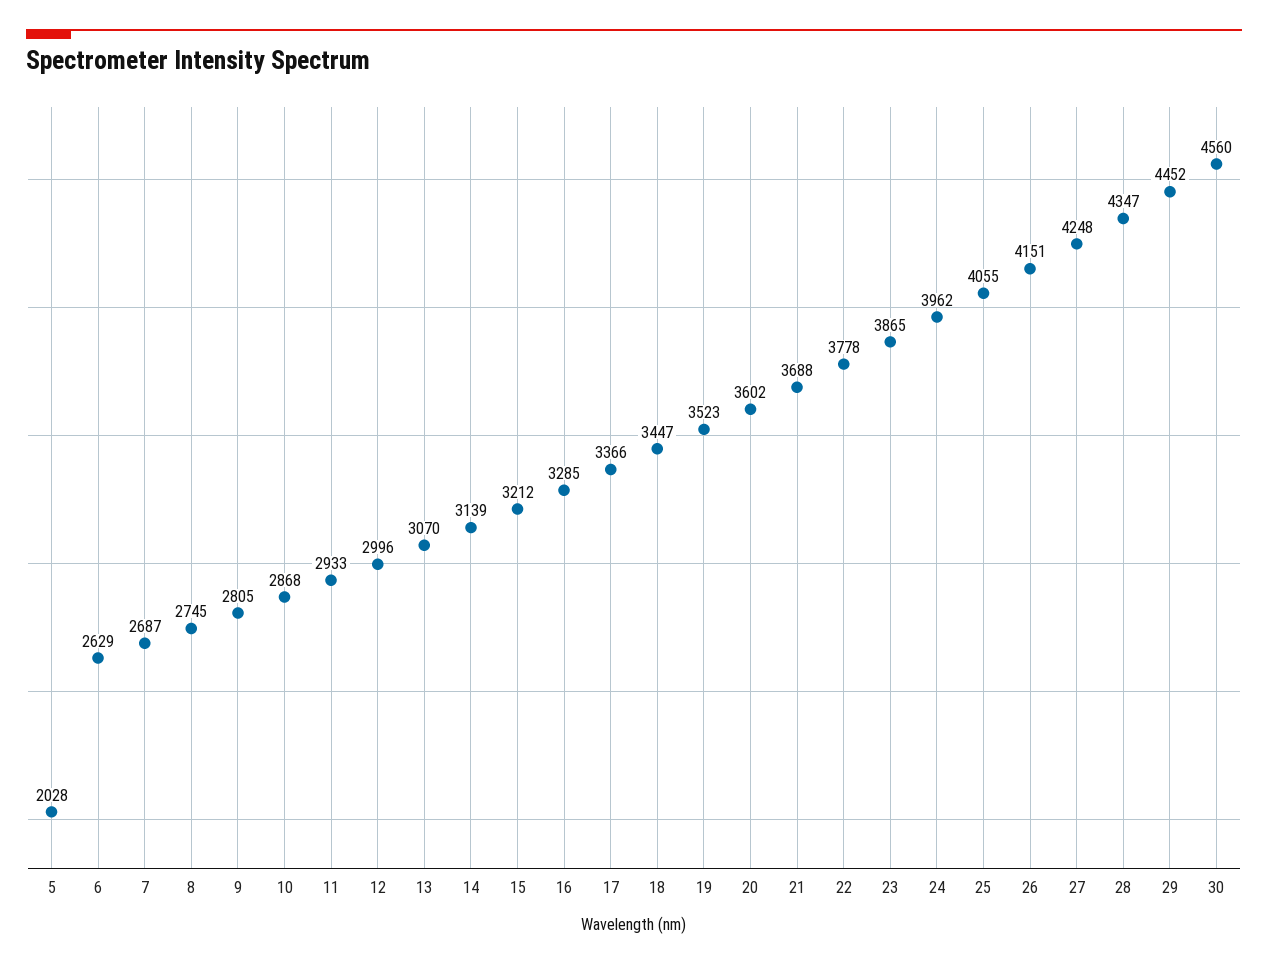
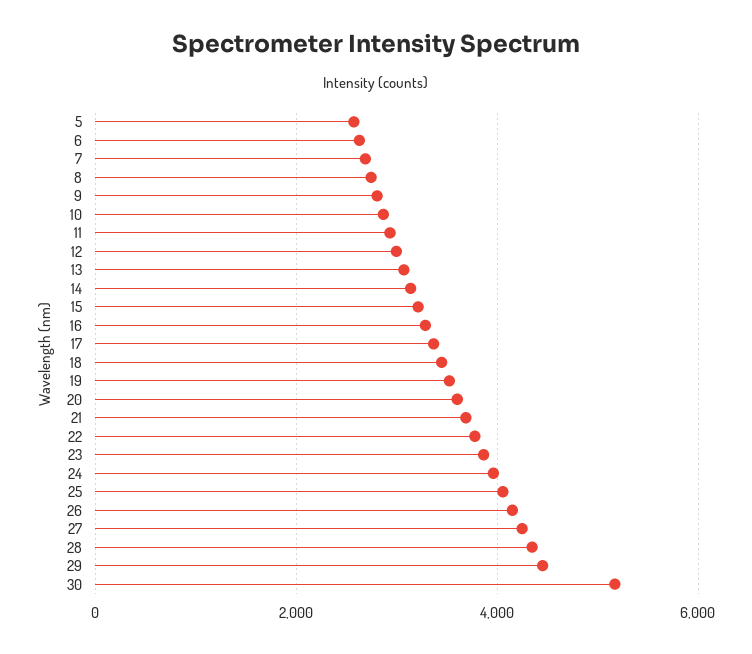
5: 2028 -> 2600
30: 4560 -> 5200

